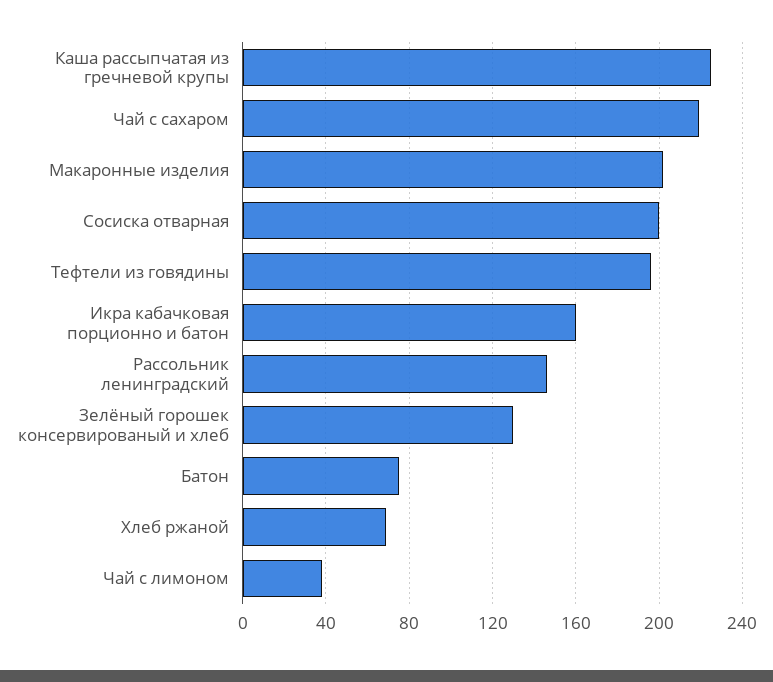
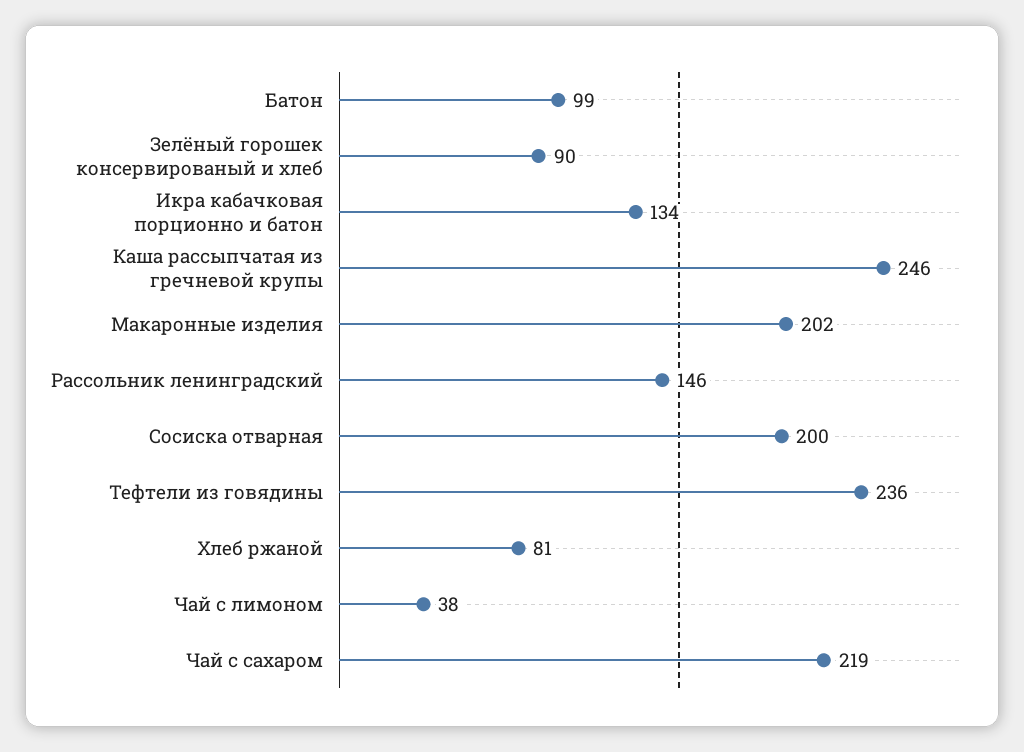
Каша рассыпчатая из гречневой крупы: 225 -> 246
Тефтели из говядины: 195 -> 236
Икра кабачковая порционно и батон: 160 -> 134
Зелёный горошек консервированый и хлеб: 130 -> 90
Батон: 75 -> 99
Хлеб ржаной: 70 -> 81

